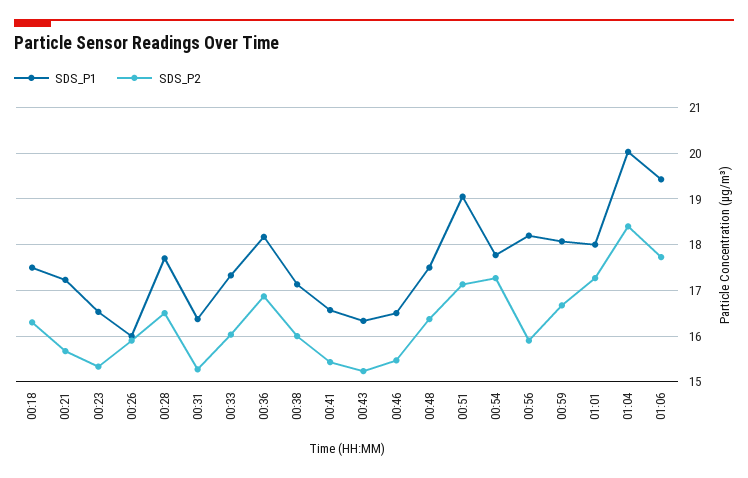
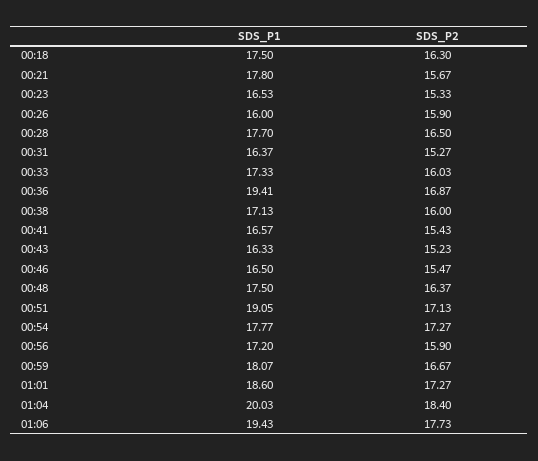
SDS_P1, 00:21: 17.2 -> 17.8
SDS_P1, 00:36: 18.2 -> 19.41
SDS_P1, 00:56: 18.2 -> 17.2
SDS_P1, 01:01: 18 -> 18.6

